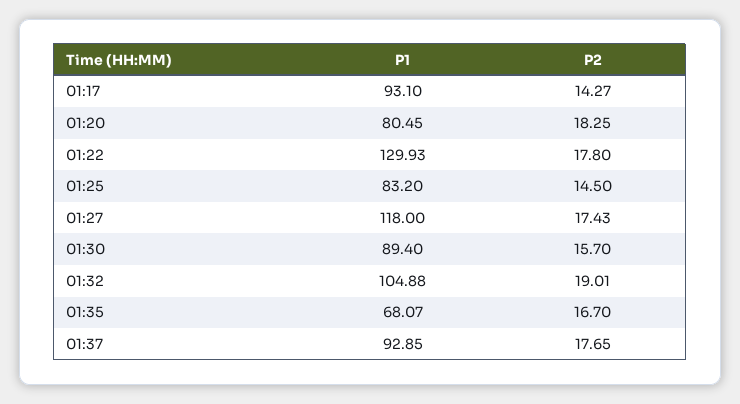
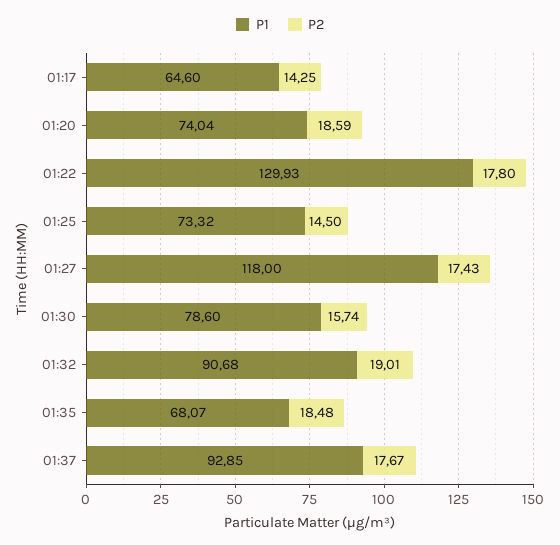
P1, 01:17: 93.1 -> 64.6
P2, 01:17: 14.27 -> 14.25
P1, 01:20: 80.45 -> 74.04
P2, 01:20: 18.25 -> 18.59
P1, 01:25: 83.2 -> 73.32
P1, 01:30: 89.4 -> 78.6
P2, 01:30: 15.7 -> 15.74
P1, 01:32: 104.88 -> 90.68
P2, 01:35: 16.7 -> 18.48
P2, 01:37: 17.65 -> 17.67

